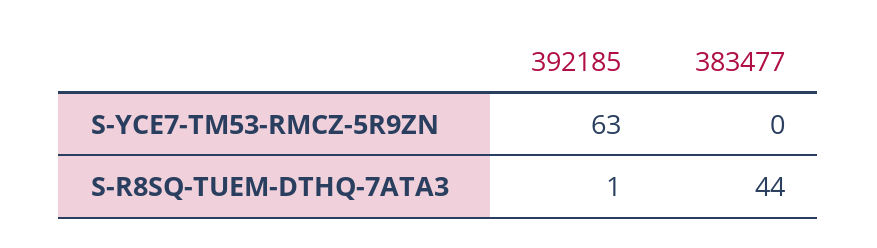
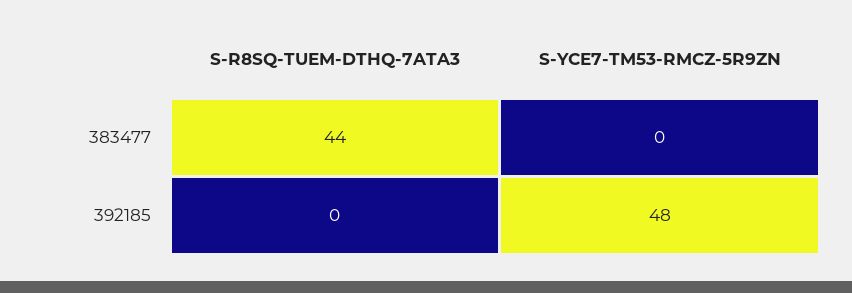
392185, S-YCE7-TM53-RMCZ-5R9ZN: 63 -> 48
392185, S-R8SQ-TUEM-DTHQ-7ATA3: 1 -> 0

